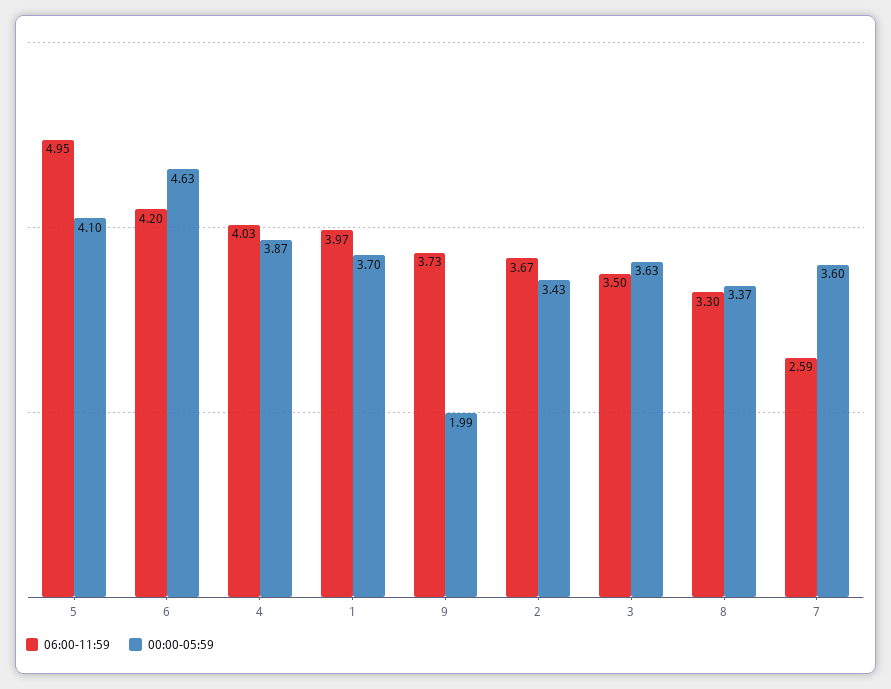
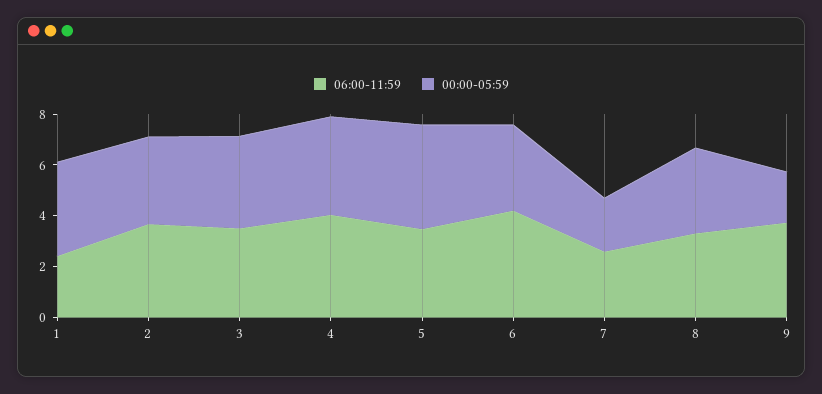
06:00-11:59, 5: 4.95 -> 3.5
00:00-05:59, 6: 4.63 -> 3.5
06:00-11:59, 1: 3.97 -> 2.5
00:00-05:59, 7: 3.6 -> 2

